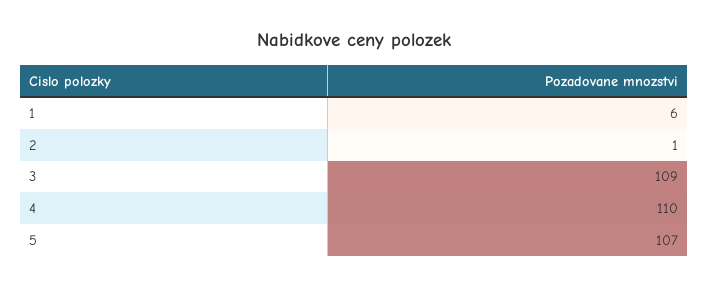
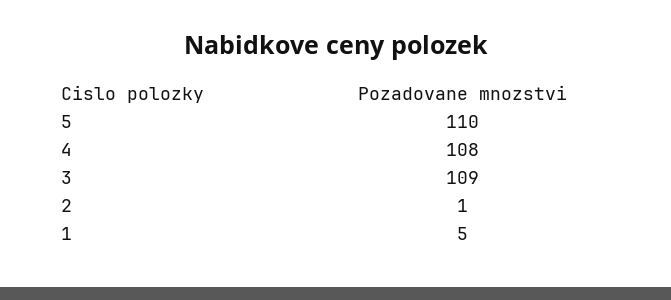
1: 6 -> 5
4: 110 -> 108
5: 107 -> 110

